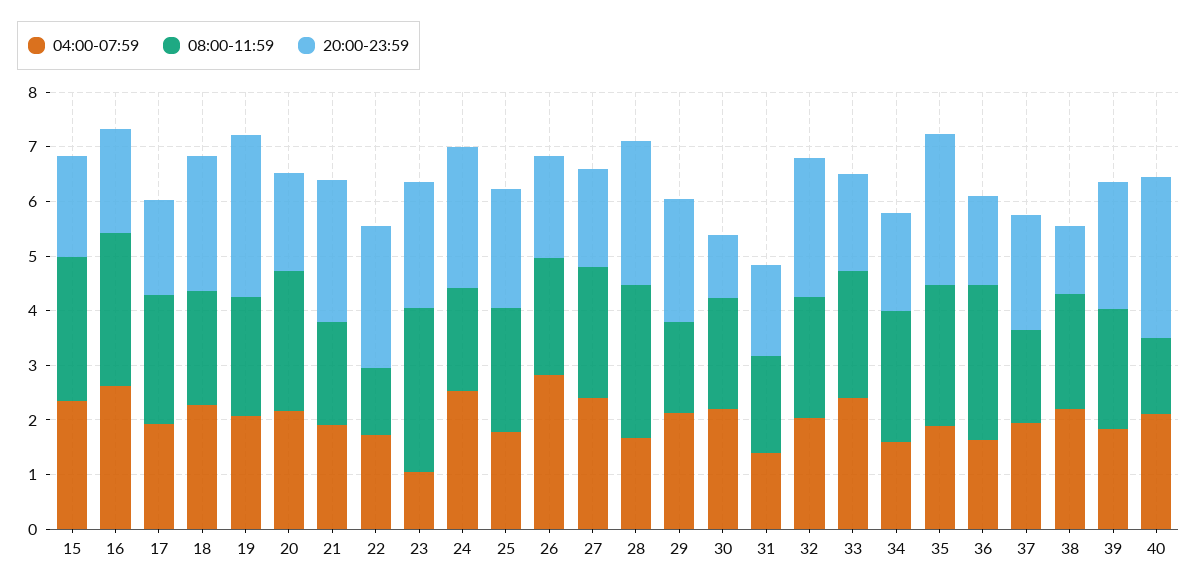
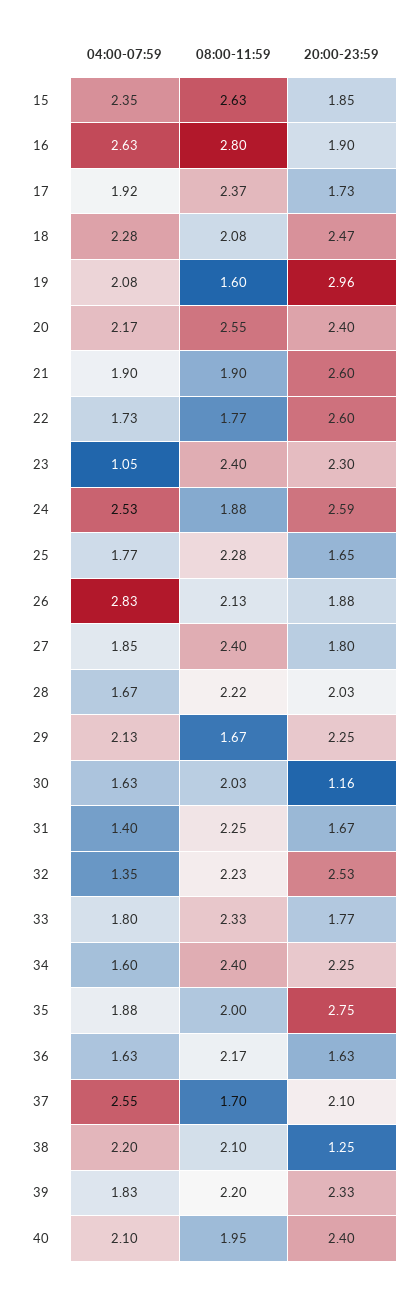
08:00-11:59, 19: 2.2 -> 1.6
20:00-23:59, 20: 1.8 -> 2.4
08:00-11:59, 22: 1.2 -> 1.77
08:00-11:59, 23: 3 -> 2.4
20:00-23:59, 25: 2.2 -> 1.65
04:00-07:59, 27: 2.4 -> 1.85
08:00-11:59, 28: 2.8 -> 2.22
20:00-23:59, 28: 2.6 -> 2.03
04:00-07:59, 30: 2.2 -> 1.63
08:00-11:59, 31: 1.8 -> 2.25
04:00-07:59, 32: 2 -> 1.35
04:00-07:59, 33: 2.4 -> 1.8
20:00-23:59, 34: 1.8 -> 2.25
08:00-11:59, 35: 2.6 -> 2
08:00-11:59, 36: 2.8 -> 2.17
04:00-07:59, 37: 2 -> 2.55
08:00-11:59, 40: 1.4 -> 1.95
20:00-23:59, 40: 3 -> 2.4

